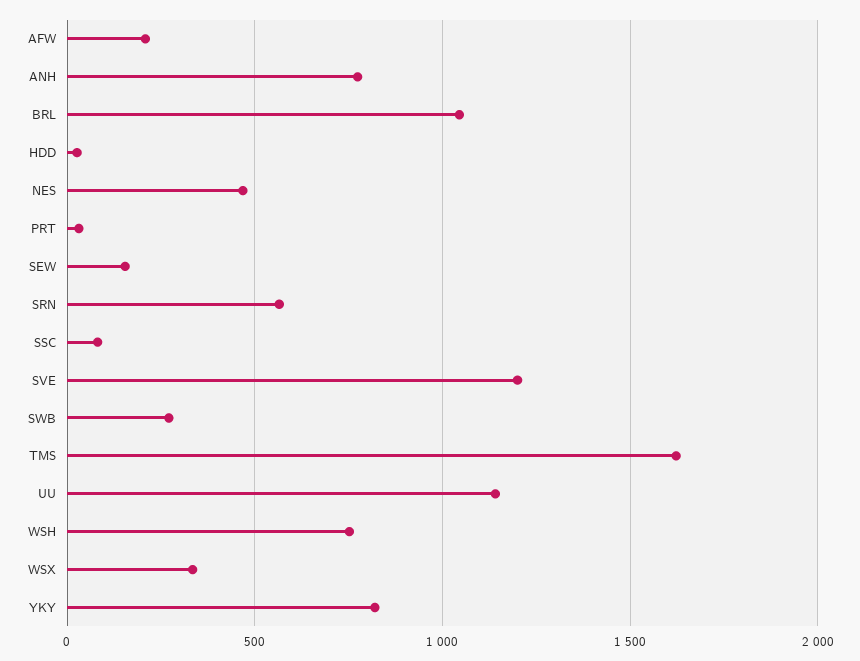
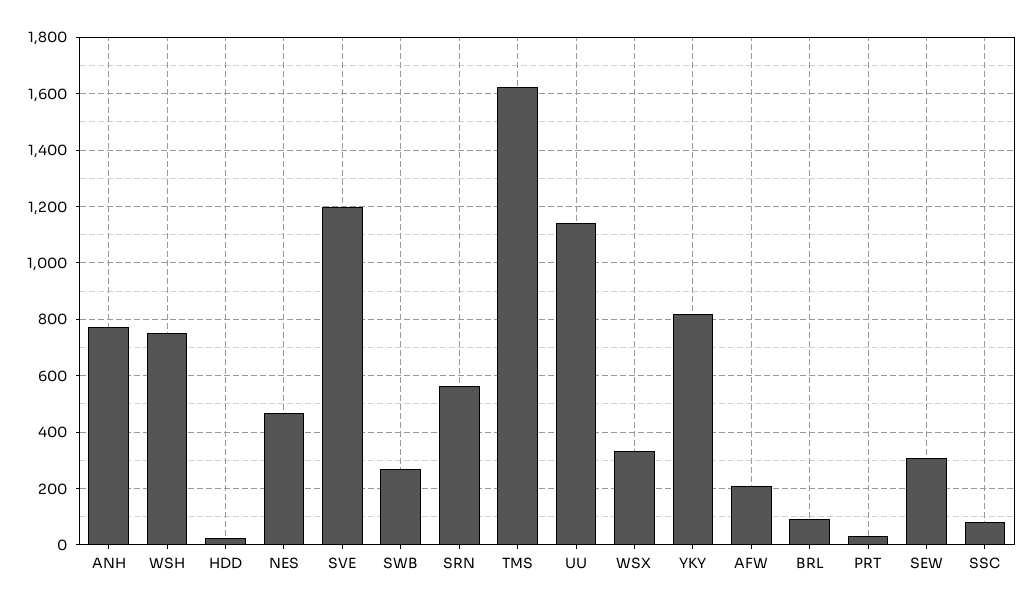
BRL: 1050 -> 100
SEW: 150 -> 300

